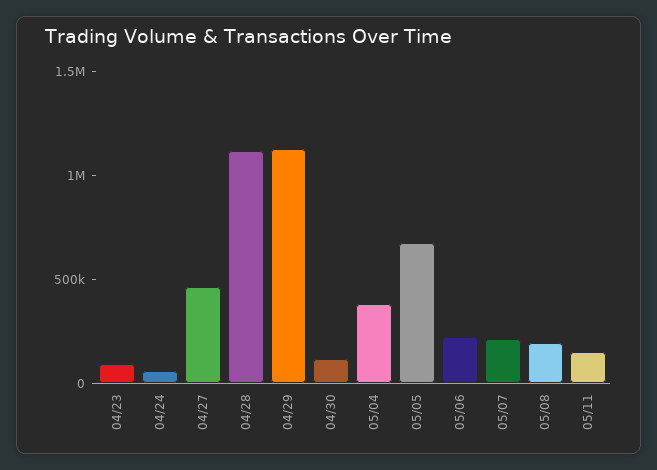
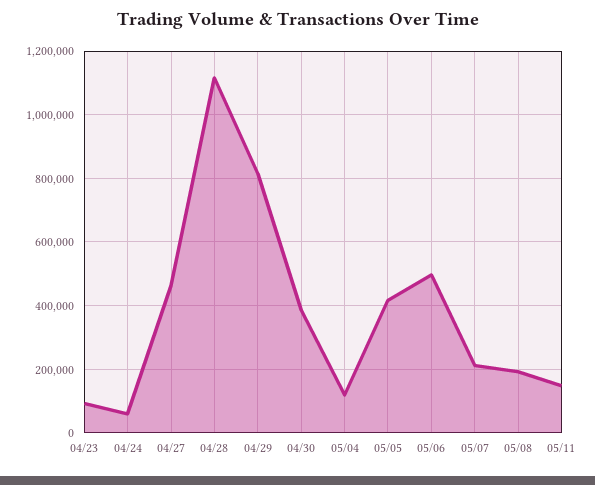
04/29: 1100000 -> 820000
04/30: 100000 -> 380000
05/04: 400000 -> 120000
05/05: 700000 -> 420000
05/06: 200000 -> 500000

